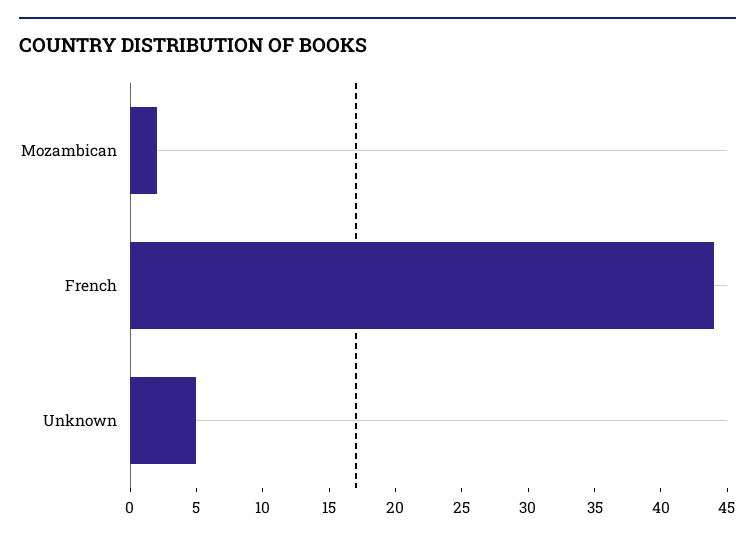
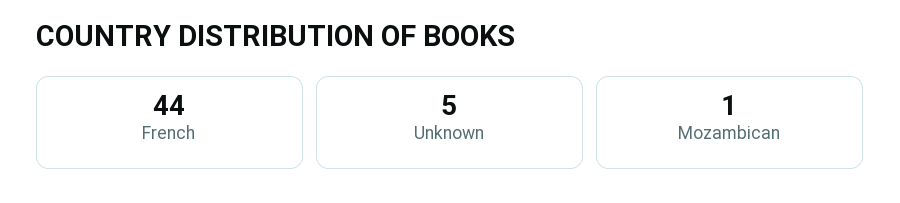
Mozambican: 2 -> 1

